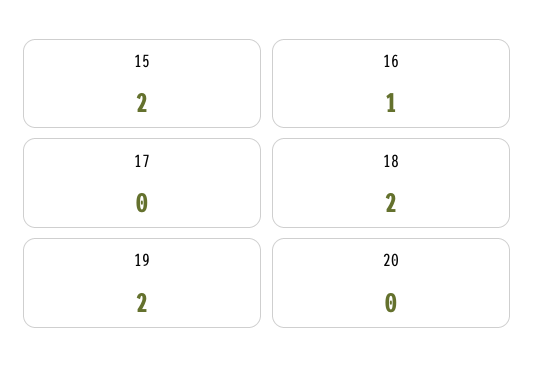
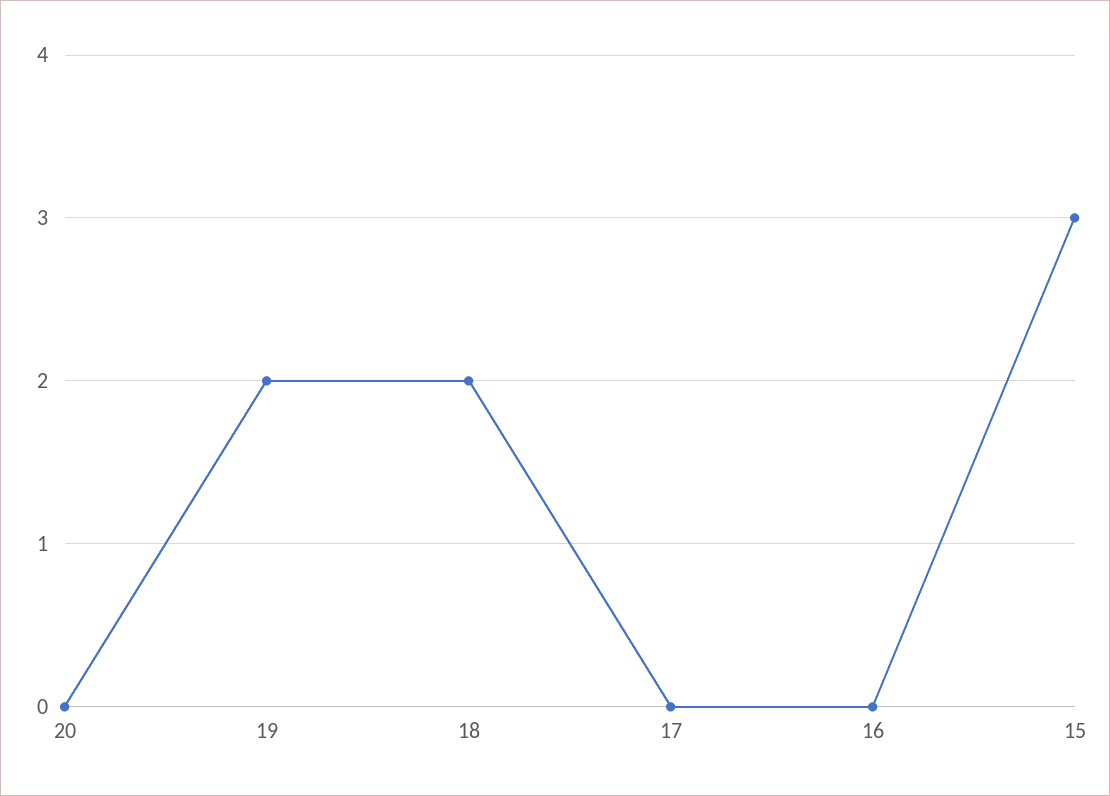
15: 2 -> 3
16: 1 -> 0

